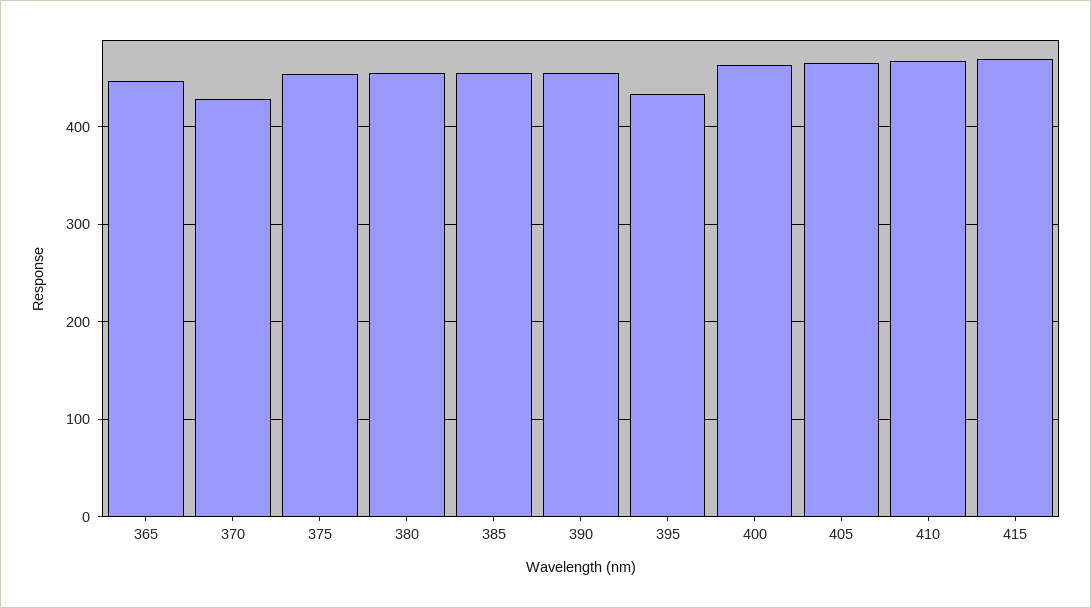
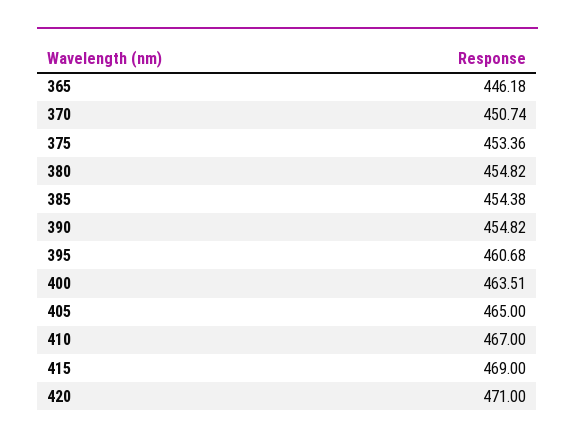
370: 430 -> 450.74
395: 430 -> 460.68
420: none -> 471

